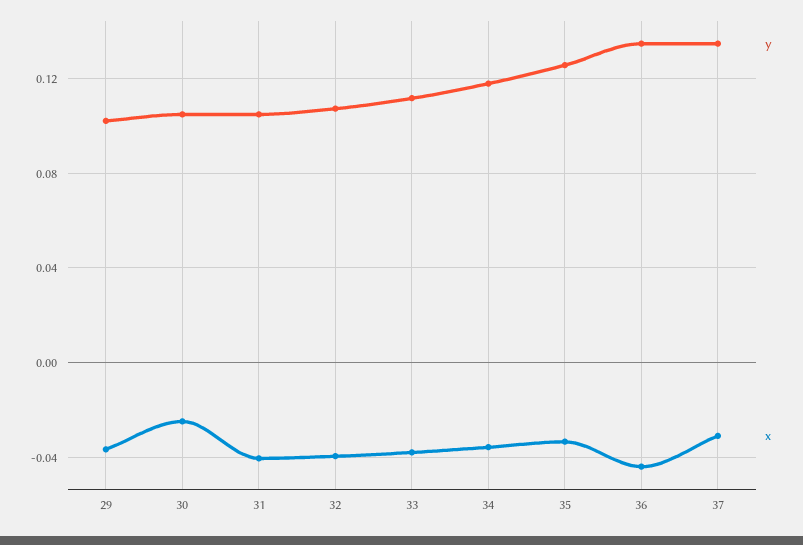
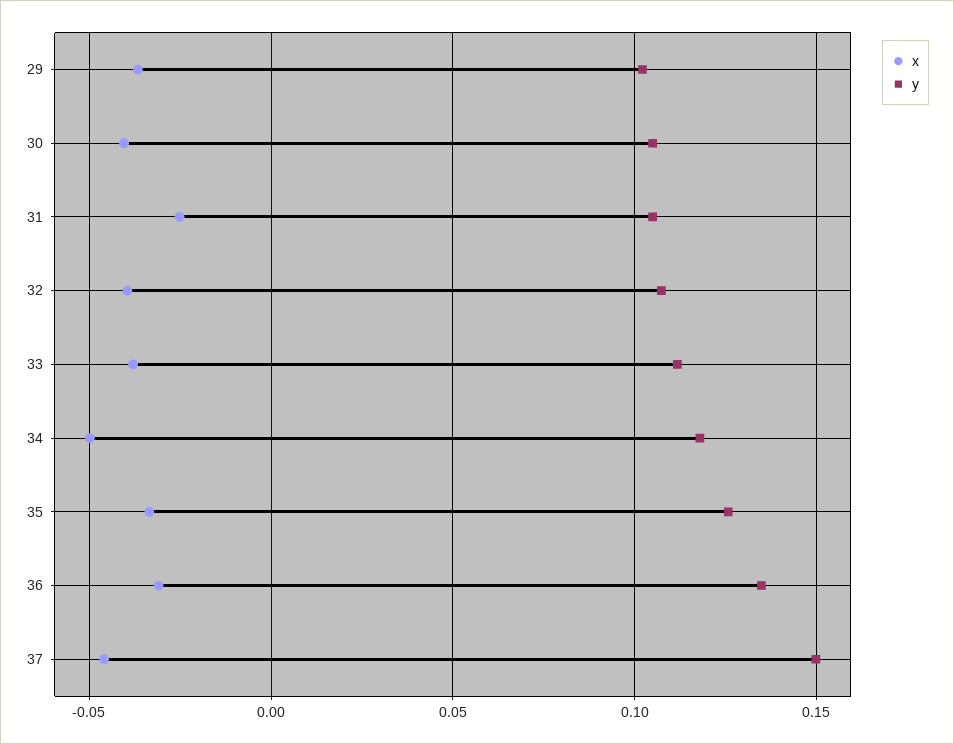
x, 30: -0.025 -> -0.04
x, 31: -0.04 -> -0.025
x, 34: -0.035 -> -0.05
x, 36: -0.045 -> -0.03
y, 37: 0.135 -> 0.15
x, 37: -0.03 -> -0.045

